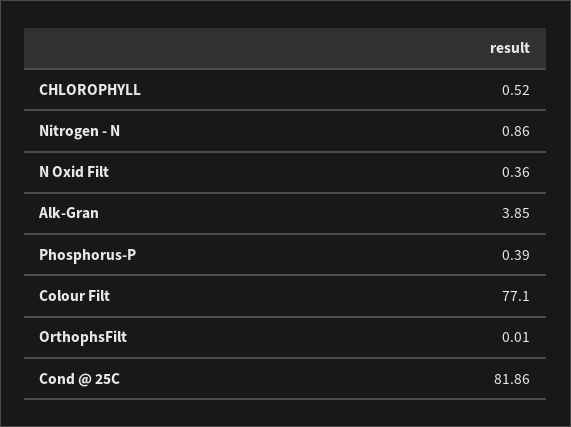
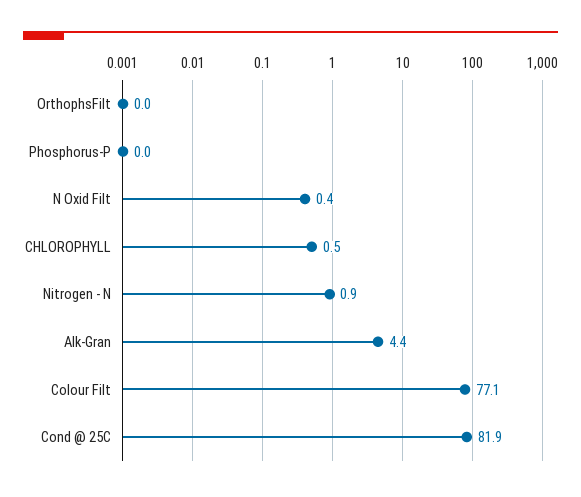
Alk-Gran: 3.85 -> 4.4
Phosphorus-P: 0.39 -> 0

